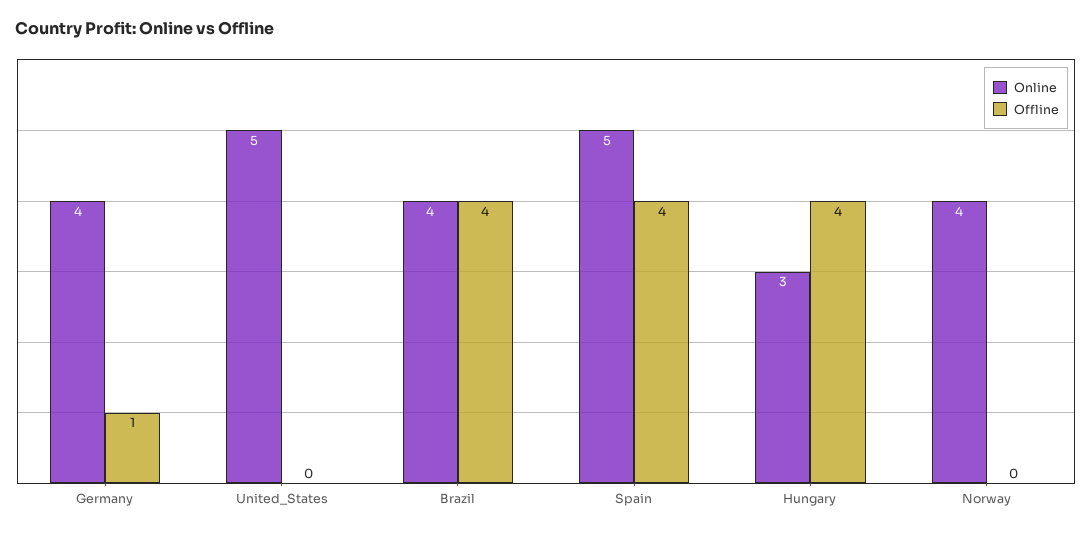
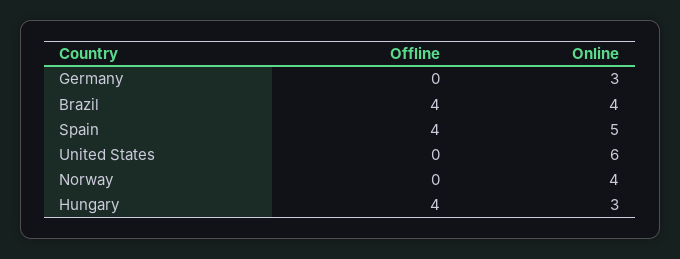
Online, Germany: 4 -> 3
Offline, Germany: 1 -> 0
Online, United_States: 5 -> 6

